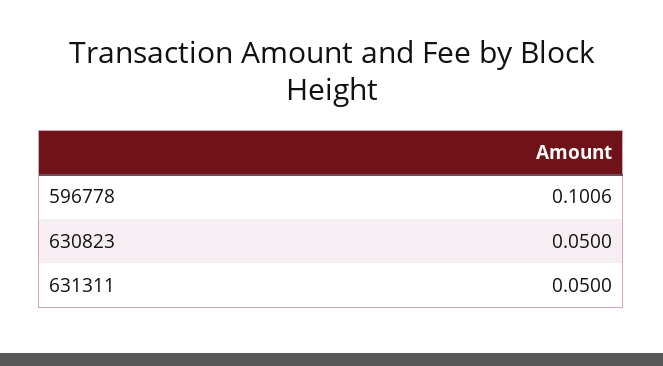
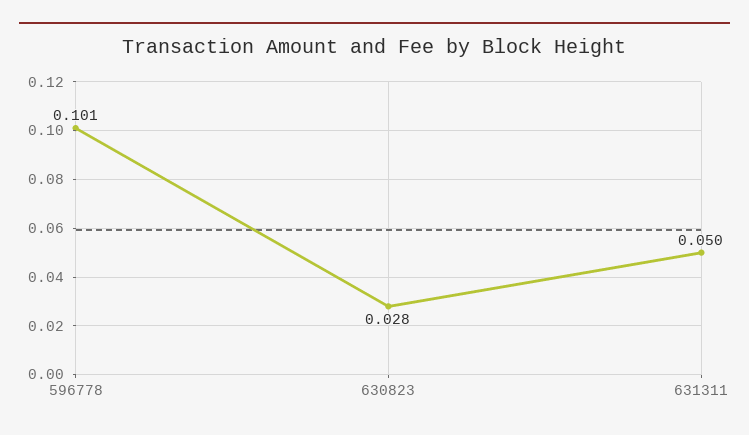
630823: 0.05 -> 0.028

